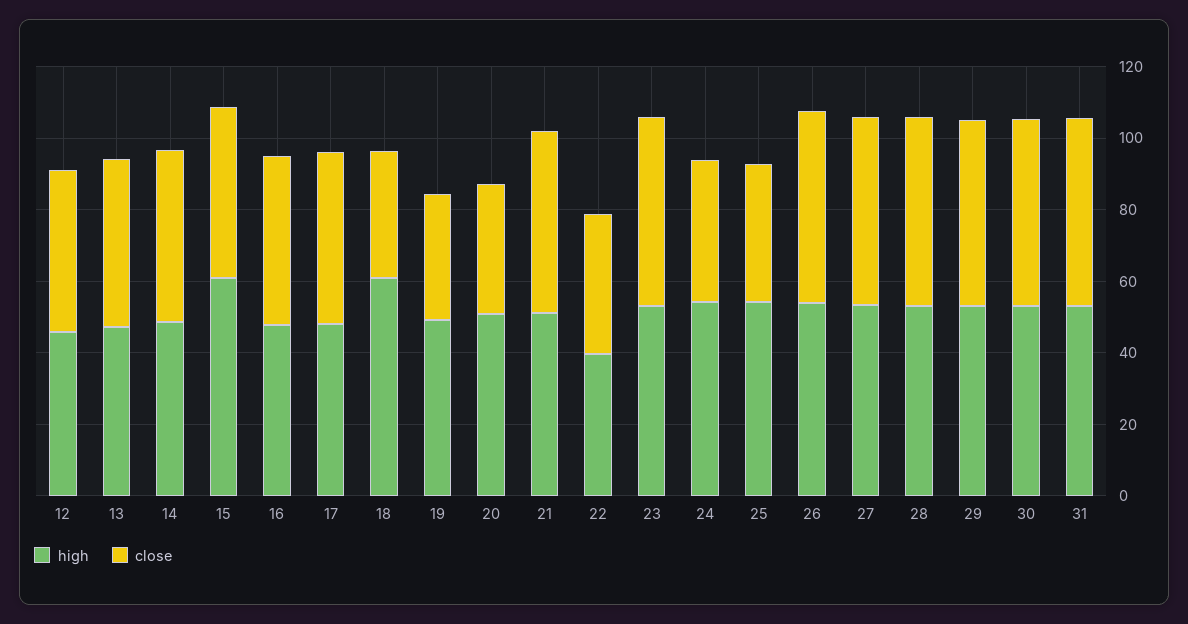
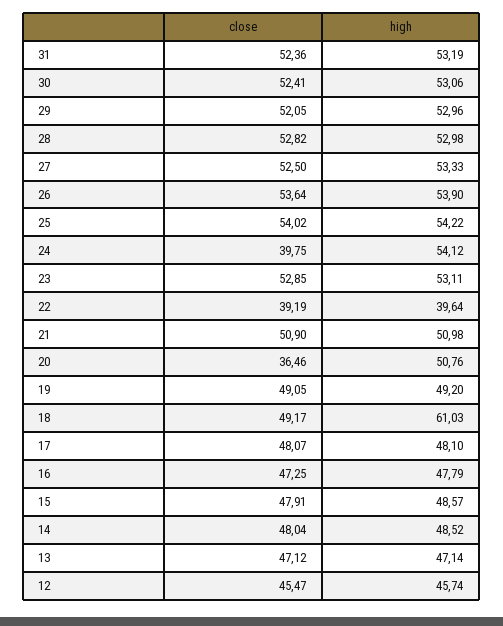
high, 15: 60 -> 48.57
close, 18: 35 -> 49.17
close, 19: 35 -> 49.05
close, 25: 40 -> 54.02

